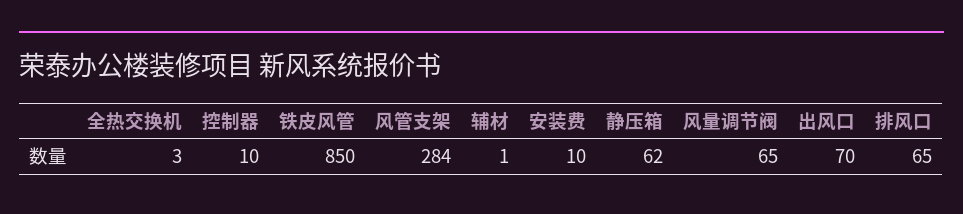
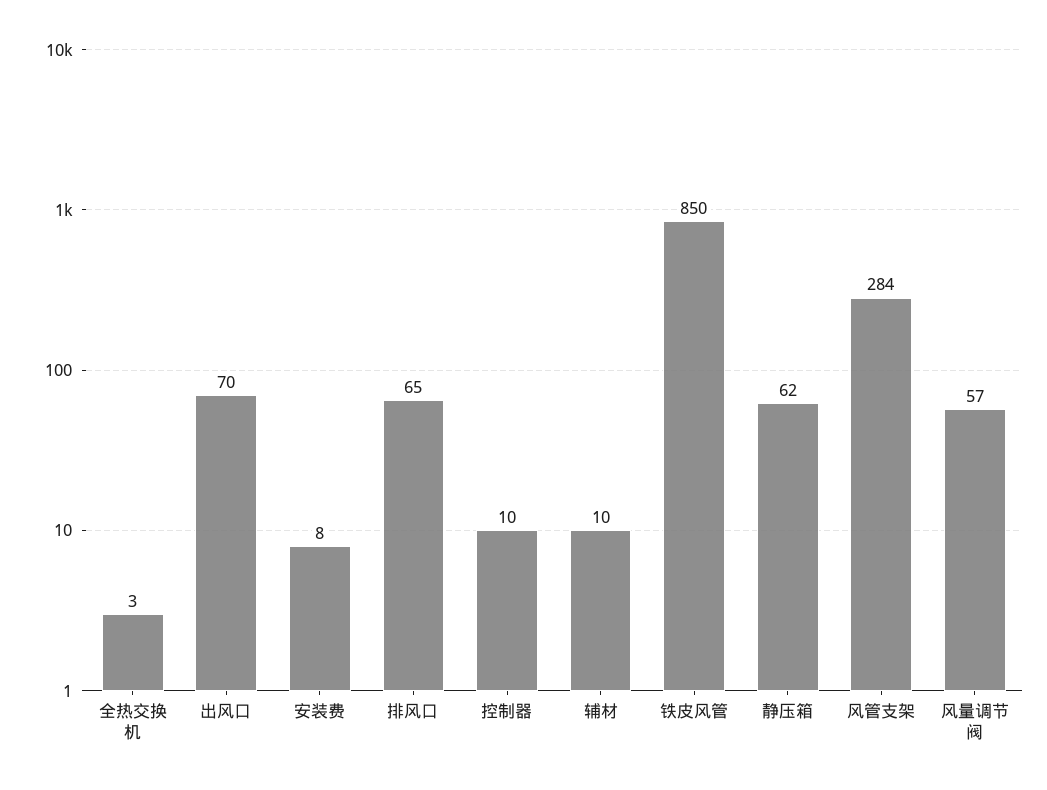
辅材: 1 -> 10
安装费: 10 -> 8
风量调节阀: 65 -> 57

